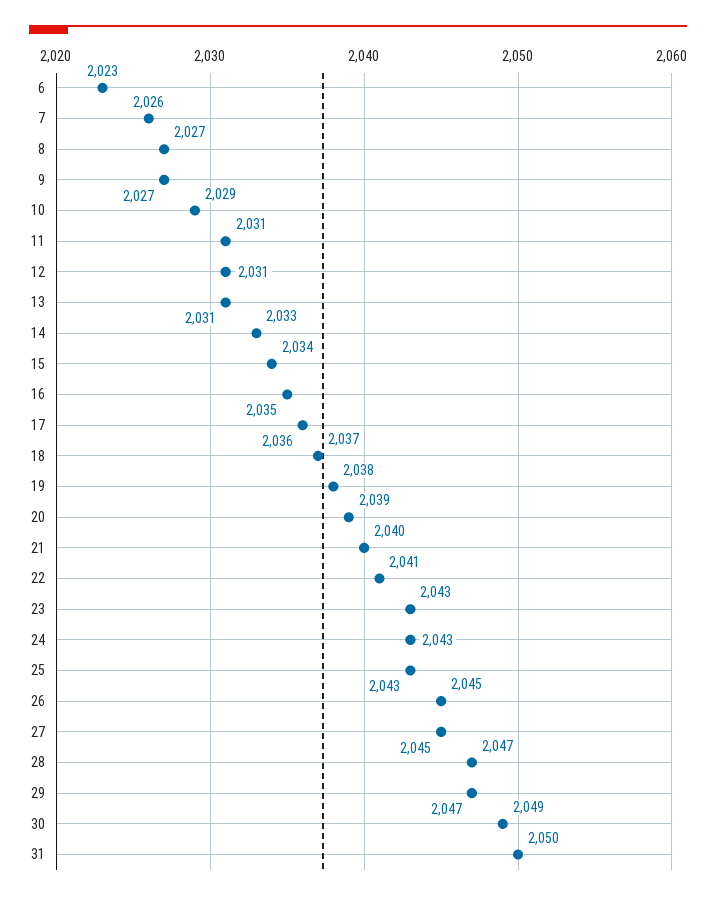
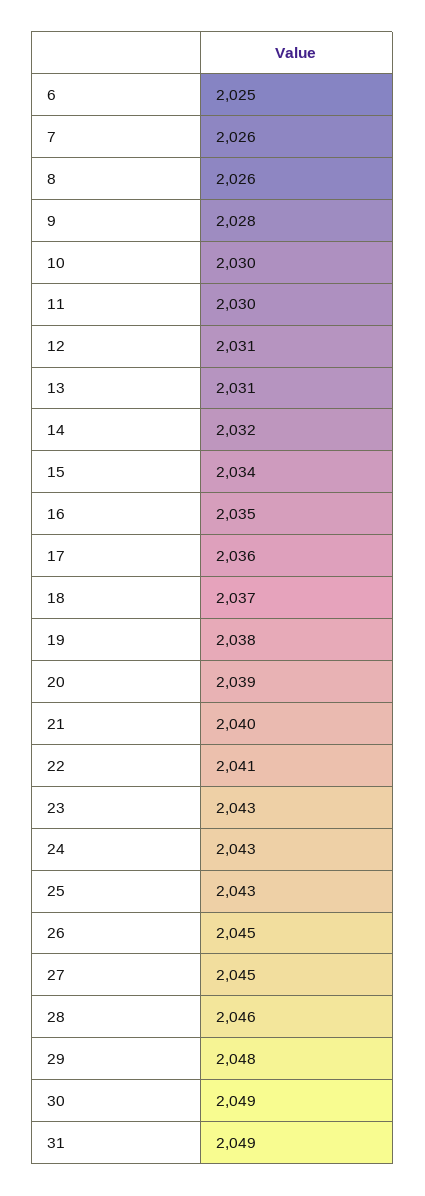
6: 2023 -> 2025
8: 2027 -> 2026
9: 2027 -> 2028
10: 2029 -> 2030
11: 2031 -> 2030
14: 2033 -> 2032
28: 2047 -> 2046
29: 2047 -> 2048
31: 2050 -> 2049

